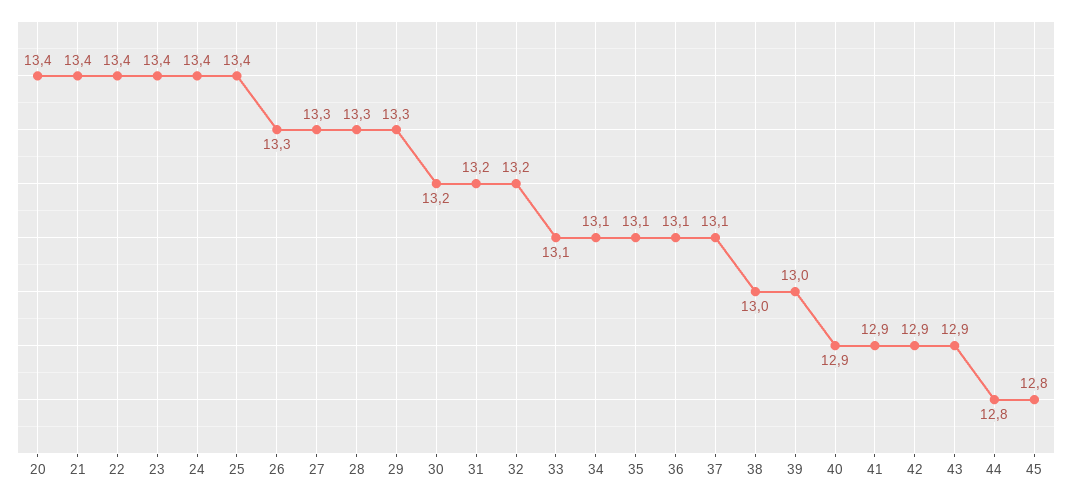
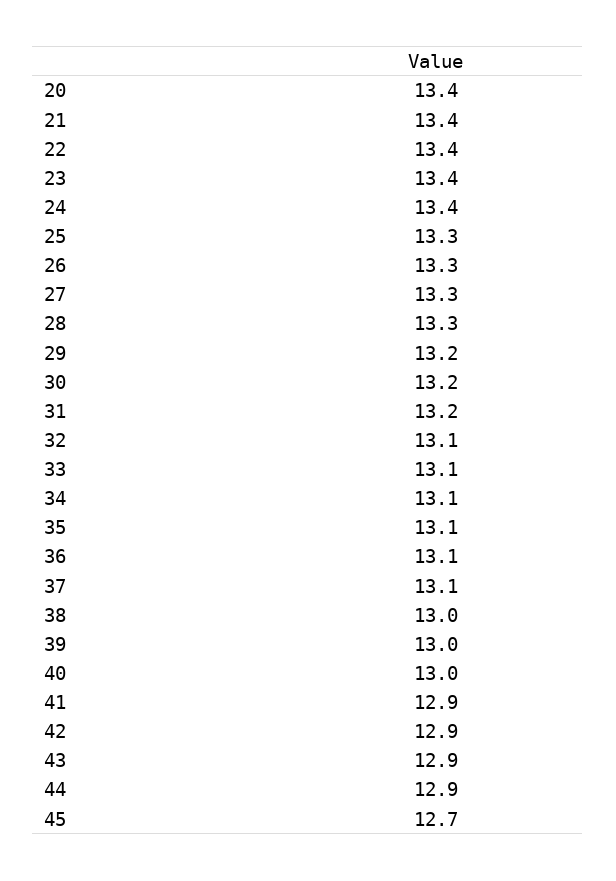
25: 13.4 -> 13.3
29: 13.3 -> 13.2
32: 13.2 -> 13.1
40: 12.9 -> 13
44: 12.8 -> 12.9
45: 12.8 -> 12.7

